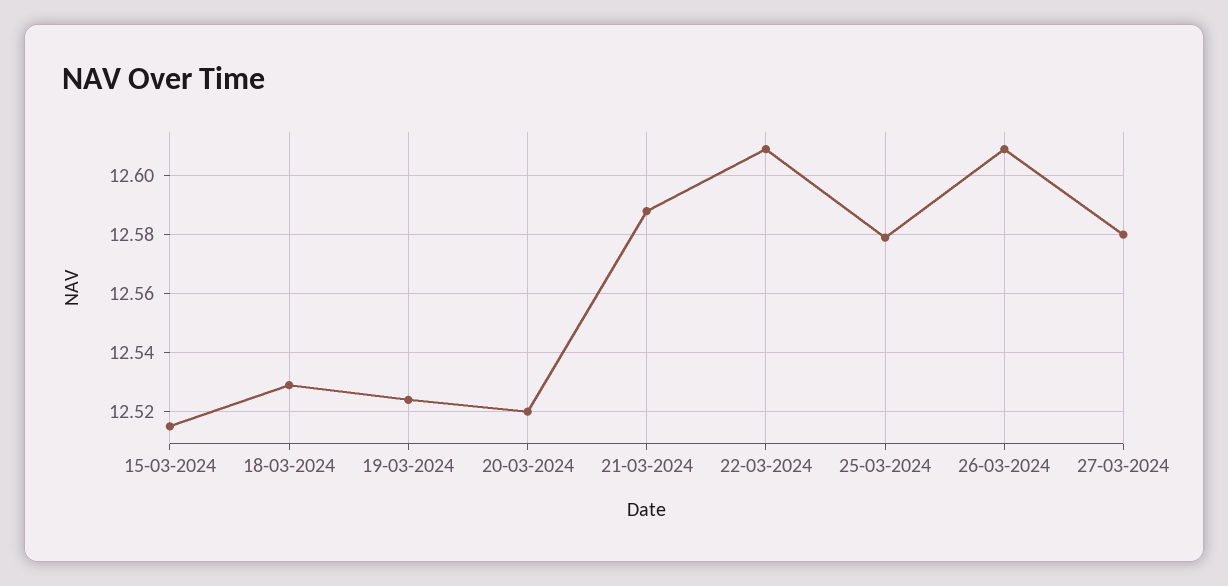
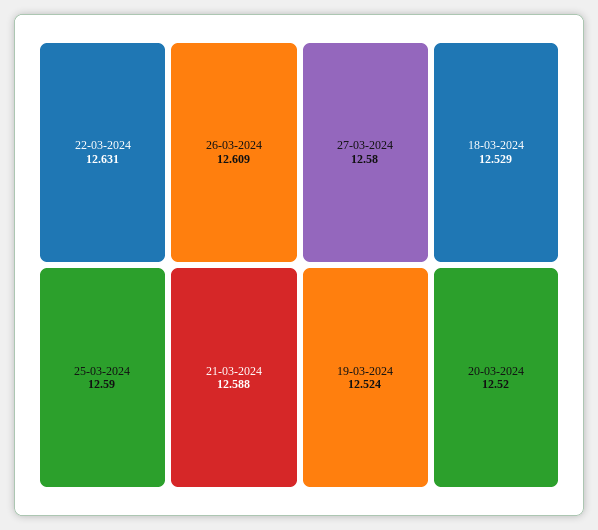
15-03-2024: 12.515 -> none
22-03-2024: 12.61 -> 12.631
25-03-2024: 12.58 -> 12.59

